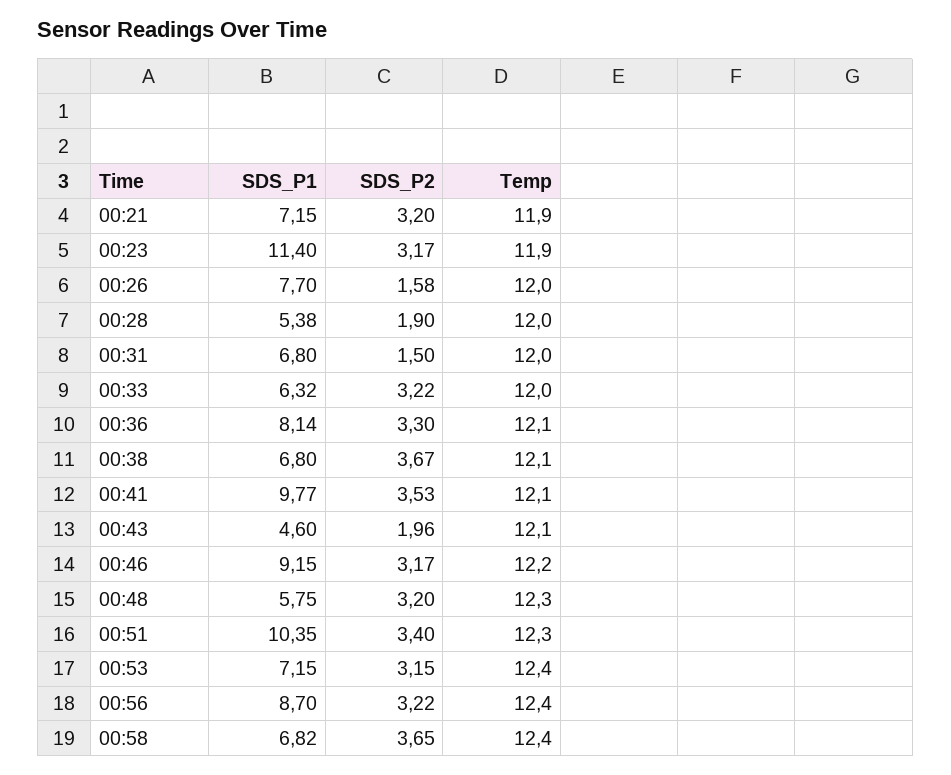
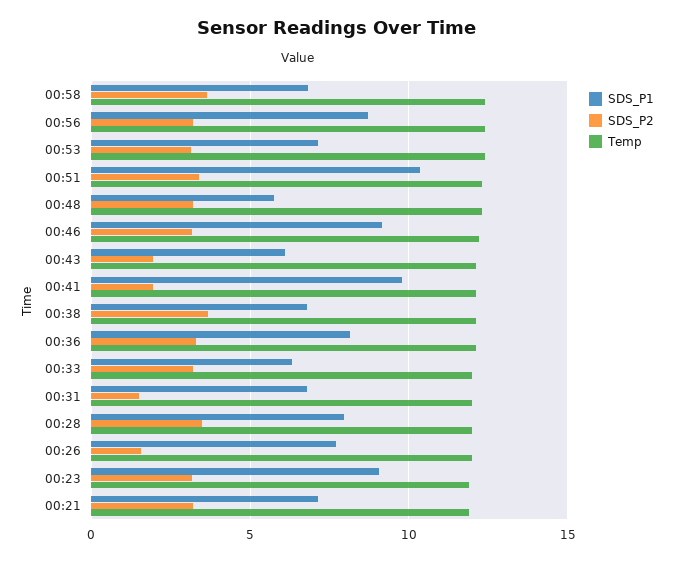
SDS_P1, 00:23: 11.4 -> 9
SDS_P1, 00:28: 5.38 -> 8
SDS_P2, 00:28: 1.9 -> 3.5
SDS_P2, 00:41: 3.53 -> 2
SDS_P1, 00:43: 4.6 -> 6

